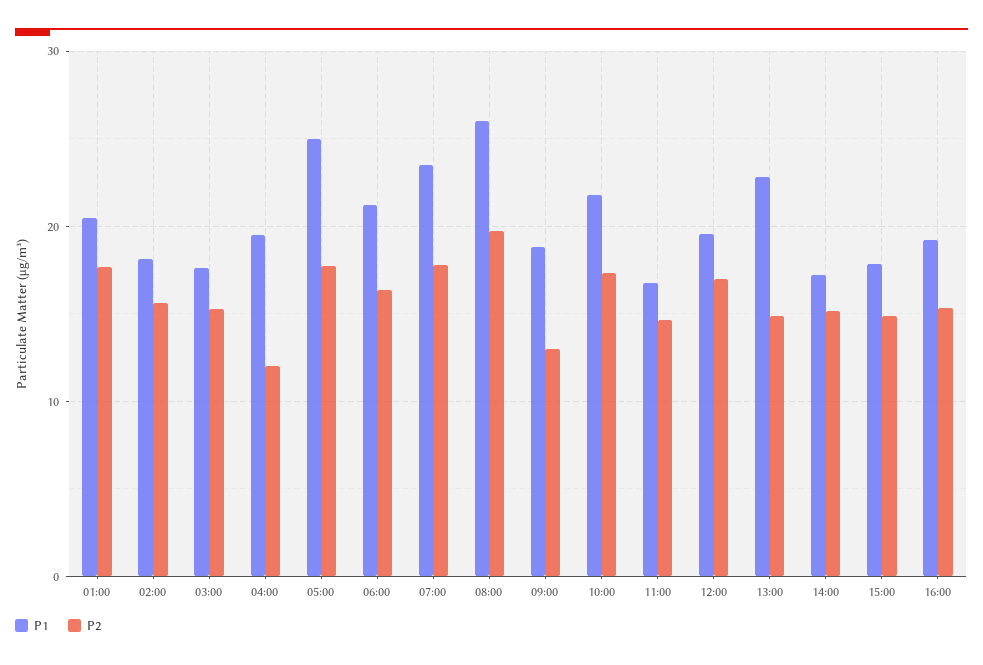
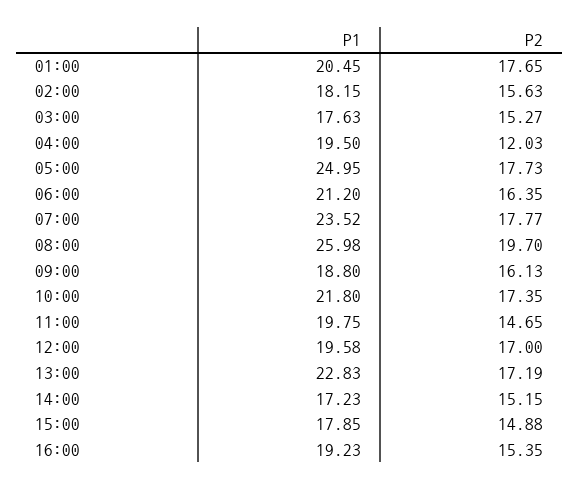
P2, 09:00: 13 -> 16.13
P1, 11:00: 17 -> 19.75
P2, 13:00: 15 -> 17.19

